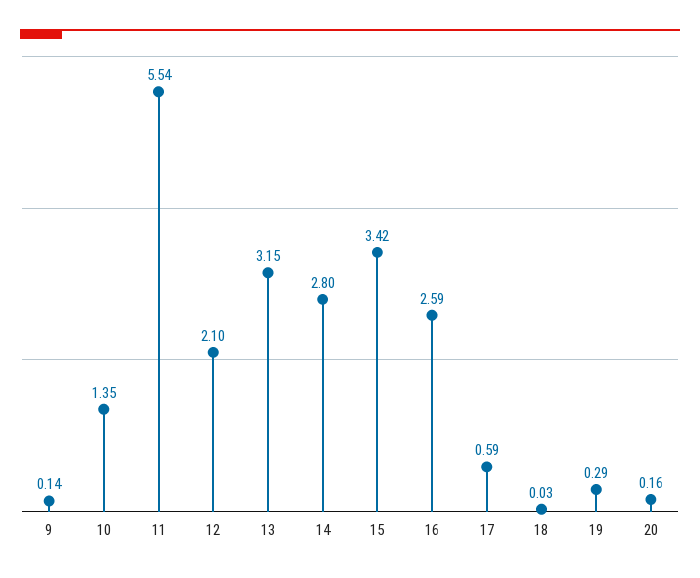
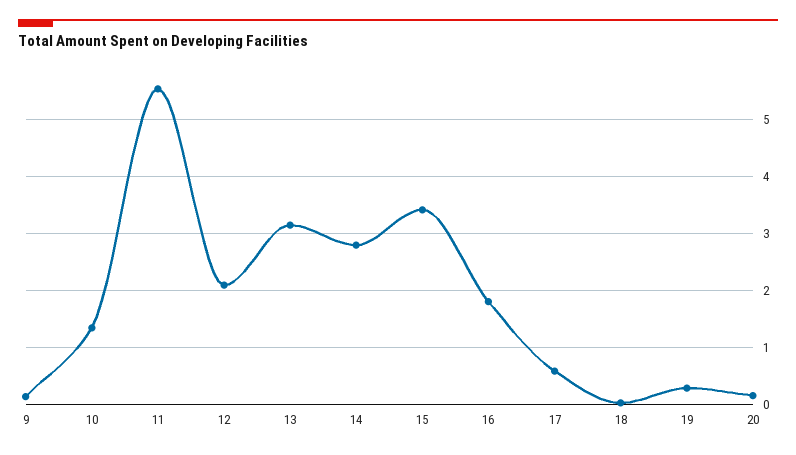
16: 2.59 -> 1.8

